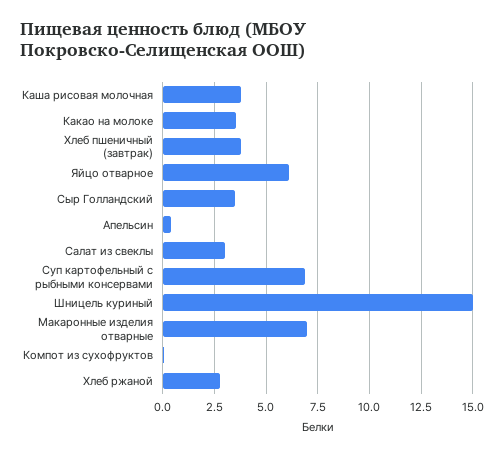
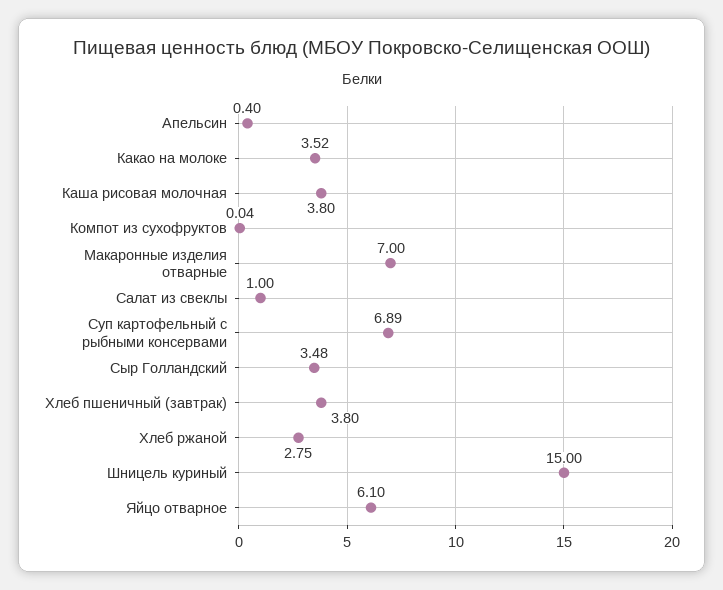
Салат из свеклы: 3 -> 1

